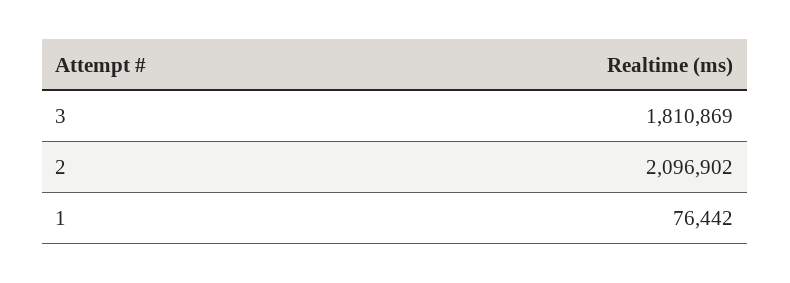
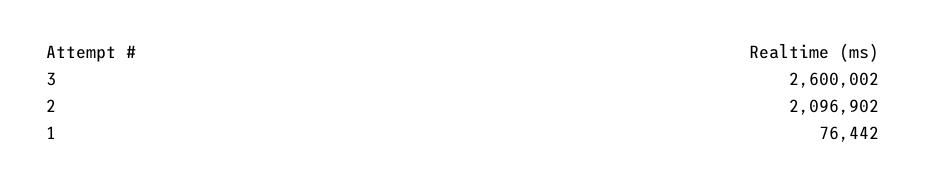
3: 1810869 -> 2600002

